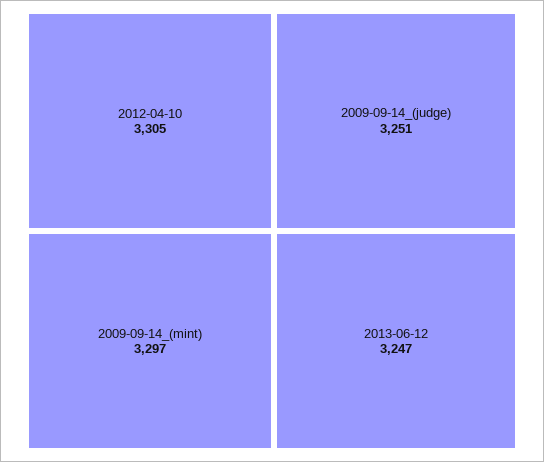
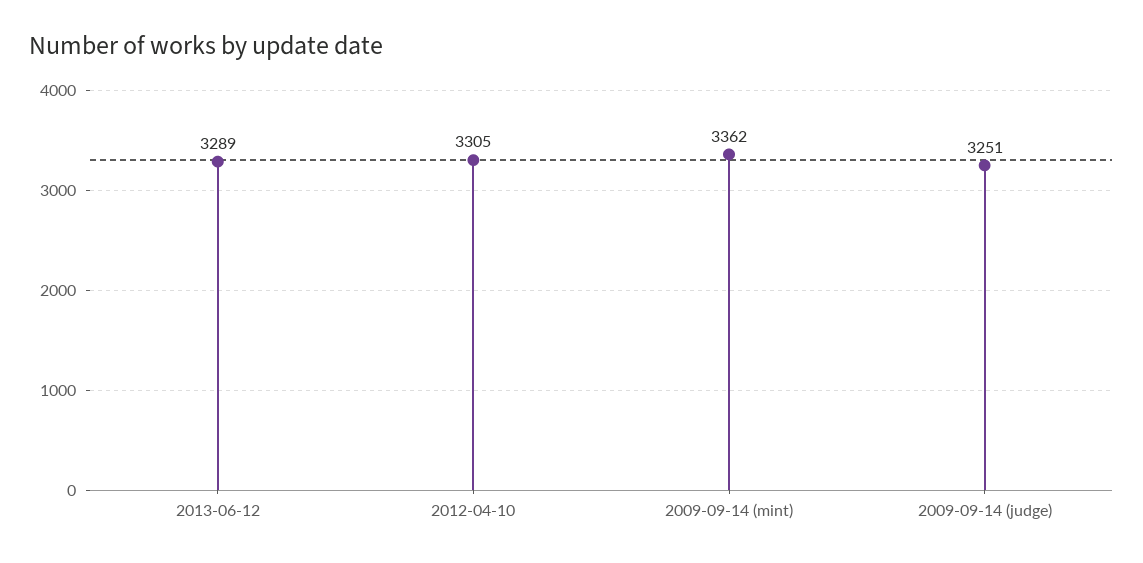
2009-09-14_(mint): 3297 -> 3362
2013-06-12: 3247 -> 3289

